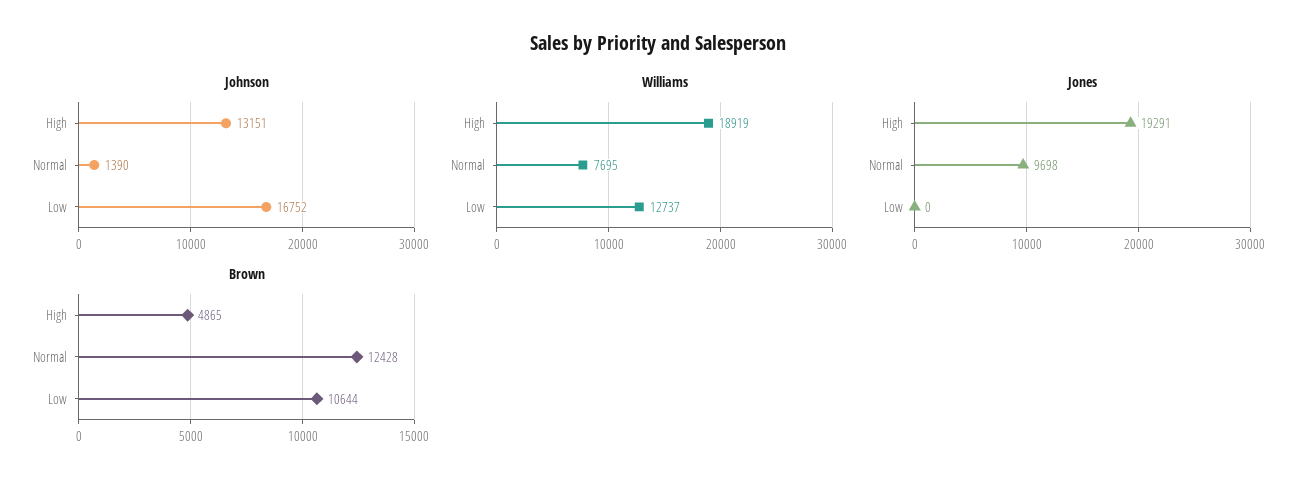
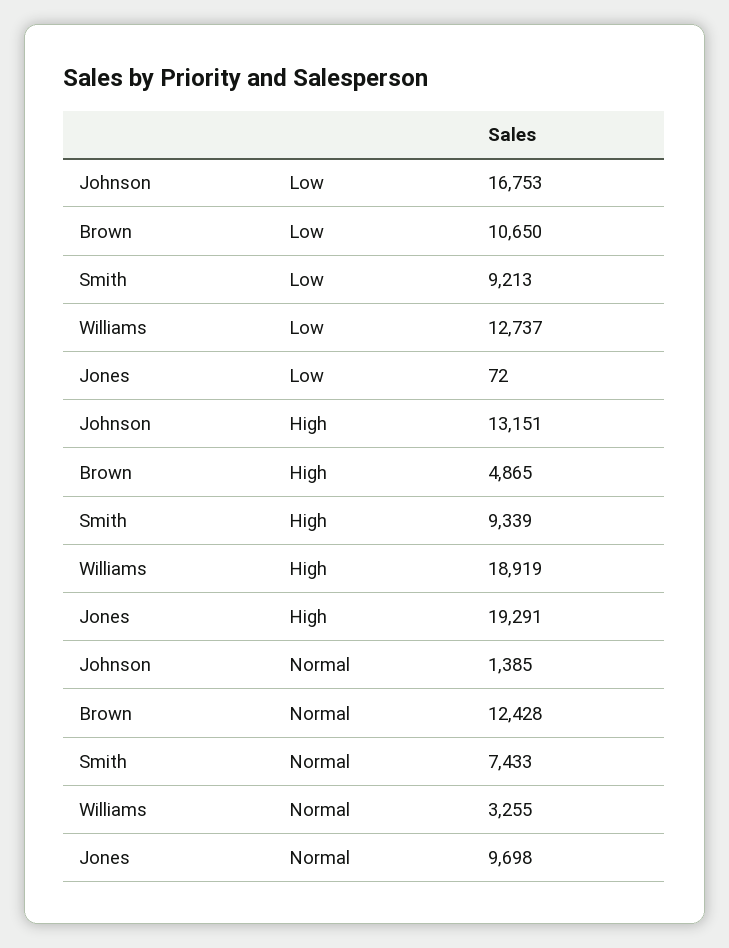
Johnson, Normal: 1390 -> 1385
Johnson, Low: 16752 -> 16753
Williams, Normal: 7695 -> 3255
Jones, Low: 0 -> 72
Brown, Low: 10644 -> 10650
Smith, Low: none -> 9213
Smith, High: none -> 9339
Smith, Normal: none -> 7433

